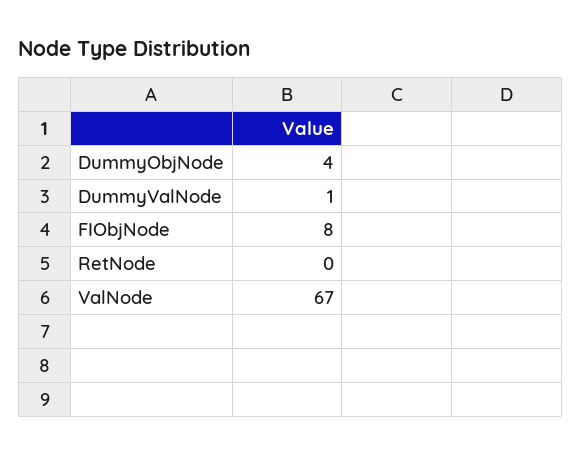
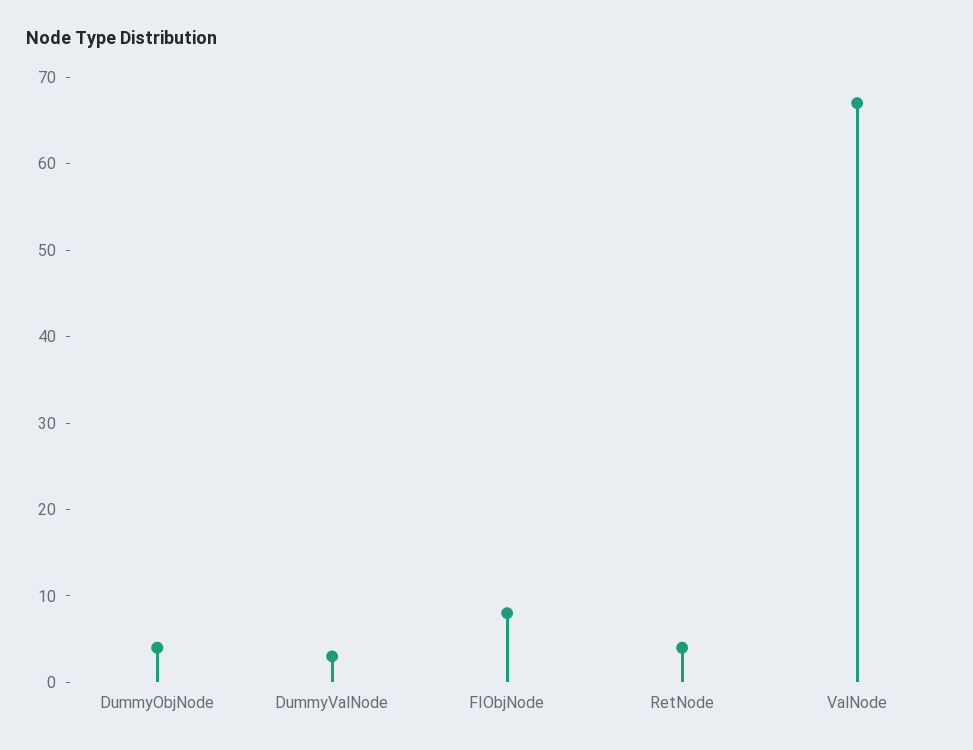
DummyValNode: 1 -> 3
RetNode: 0 -> 4

